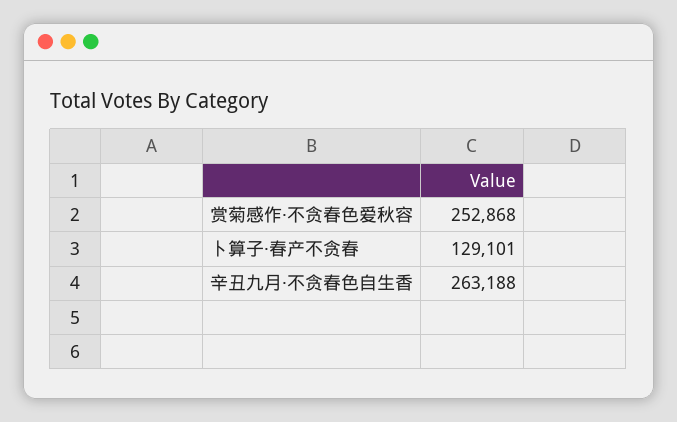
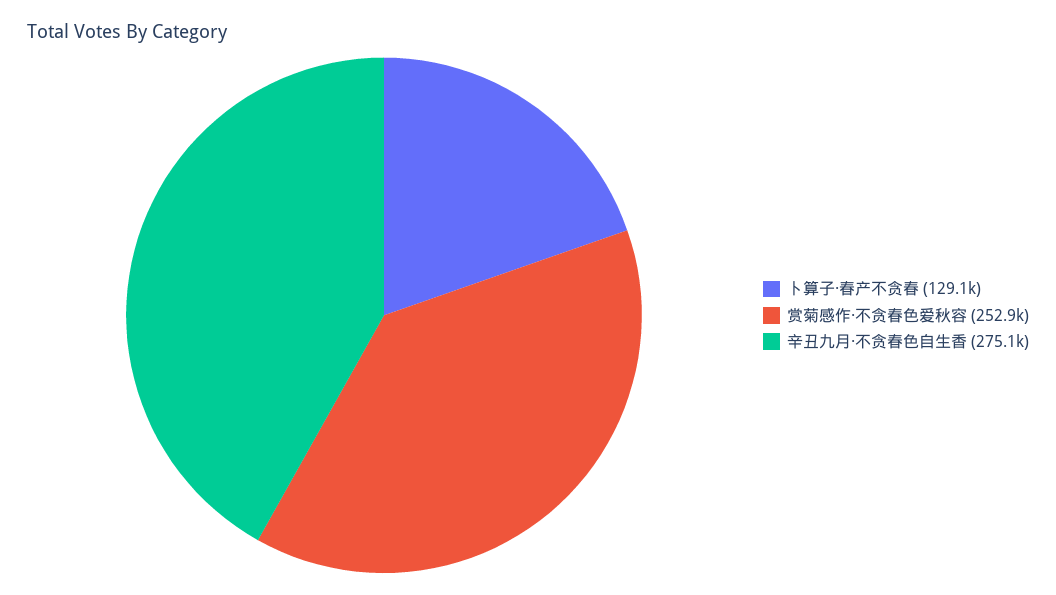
辛丑九月·不贪春色自生香: 263188 -> 275100

